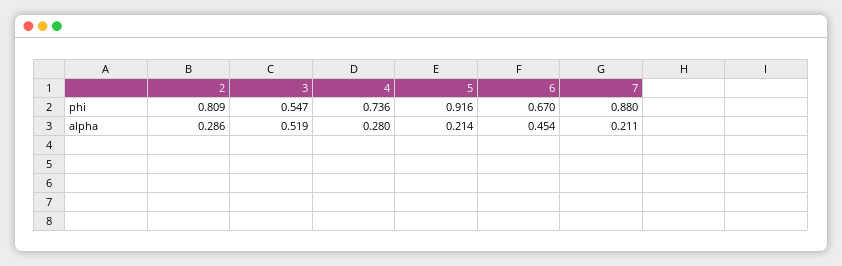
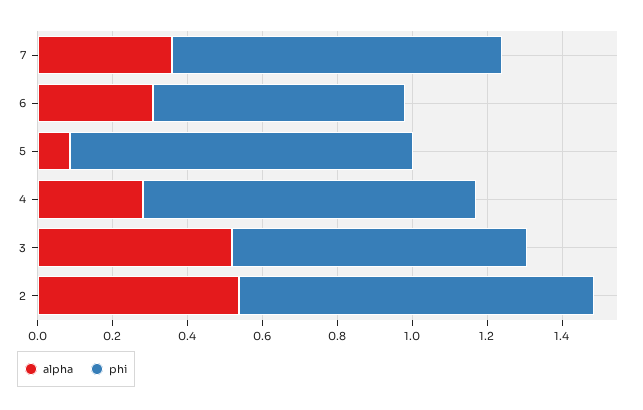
phi, 2: 0.809 -> 0.95
phi, 3: 0.547 -> 0.8
phi, 4: 0.736 -> 0.9
alpha, 2: 0.286 -> 0.55
alpha, 5: 0.214 -> 0.1
alpha, 6: 0.454 -> 0.3
alpha, 7: 0.211 -> 0.35

